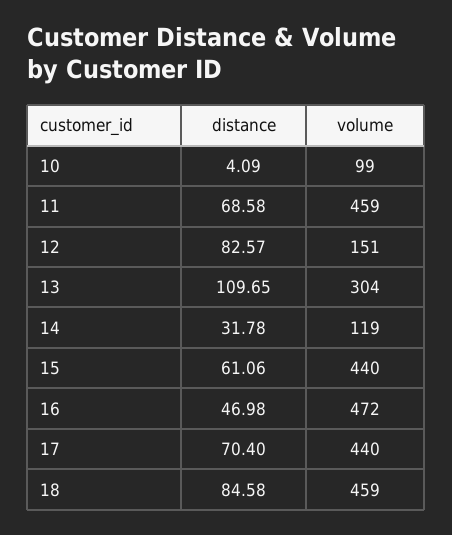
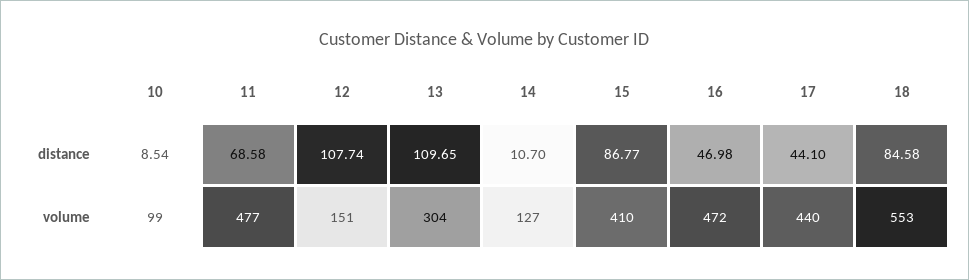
distance, 10: 4.09 -> 8.54
volume, 11: 459 -> 477
distance, 12: 82.57 -> 107.74
distance, 14: 31.78 -> 10.7
volume, 14: 119 -> 127
distance, 15: 61.06 -> 86.77
volume, 15: 440 -> 410
distance, 17: 70.4 -> 44.1
volume, 18: 459 -> 553

